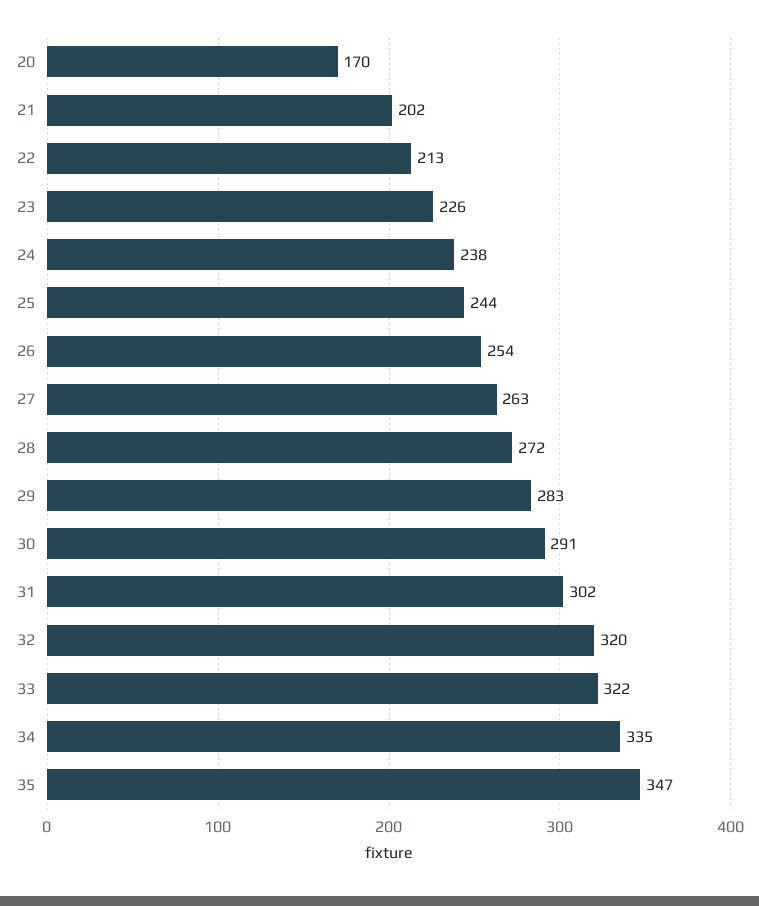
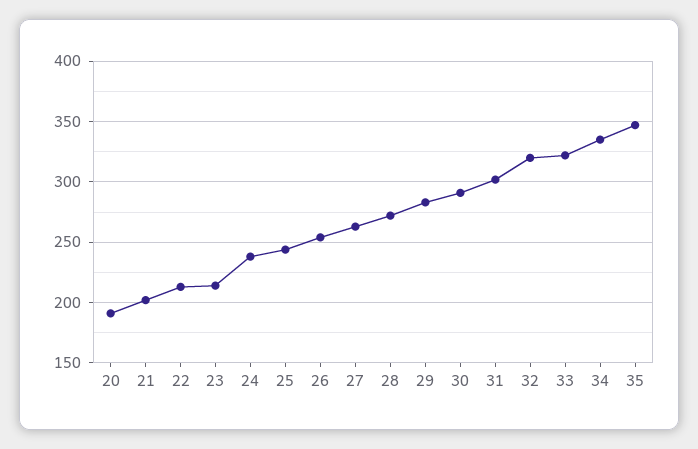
20: 170 -> 190
23: 226 -> 215

